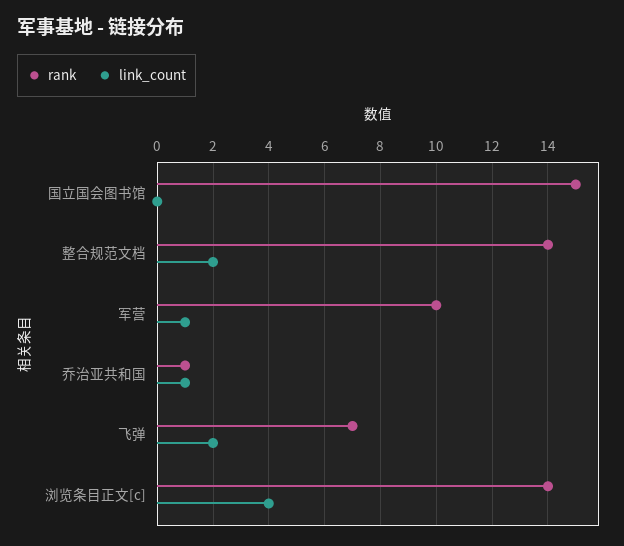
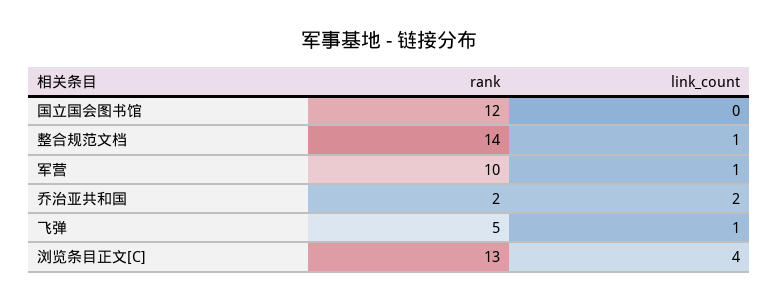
rank, 国立国会图书馆: 15 -> 12
link_count, 整合规范文档: 2 -> 1
rank, 乔治亚共和国: 1 -> 2
link_count, 乔治亚共和国: 1 -> 2
rank, 飞弹: 7 -> 5
link_count, 飞弹: 2 -> 1
rank, 浏览条目正文[c]: 14 -> 13

